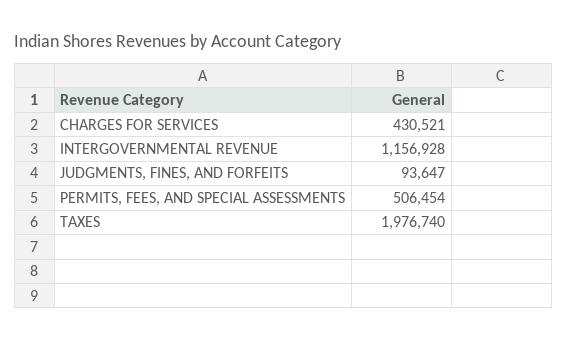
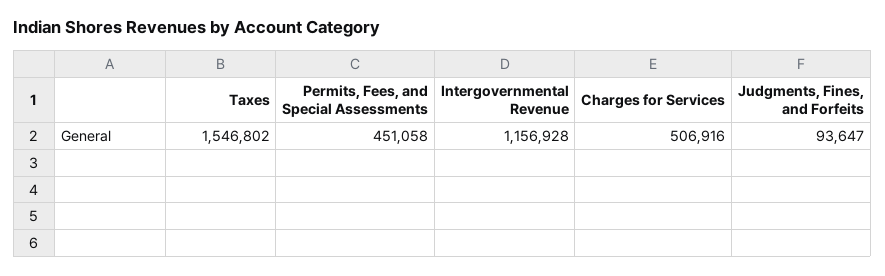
CHARGES FOR SERVICES: 430521 -> 506916
PERMITS, FEES, AND SPECIAL ASSESSMENTS: 506454 -> 451058
TAXES: 1976740 -> 1546802

